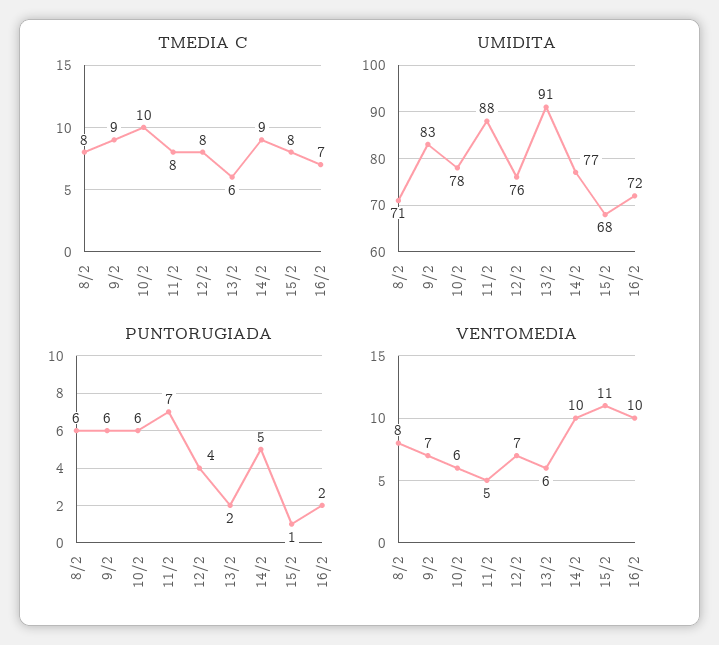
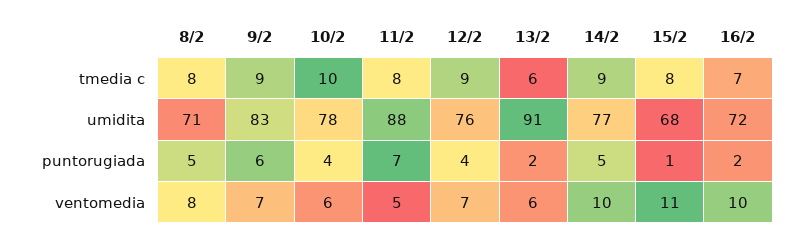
TMEDIA C, 12/2: 8 -> 9
PUNTORUGIADA, 8/2: 6 -> 5
PUNTORUGIADA, 10/2: 6 -> 4

